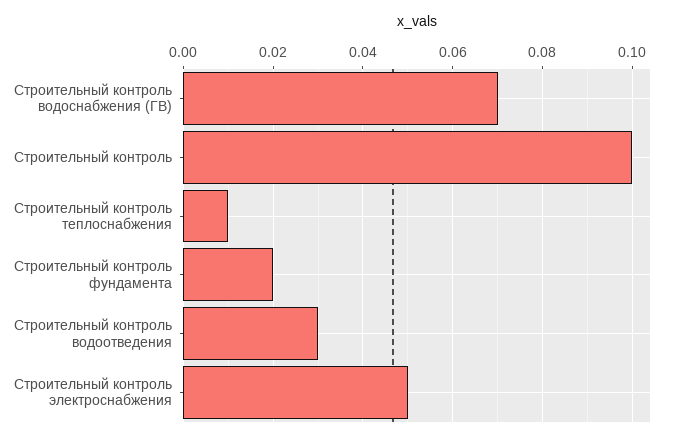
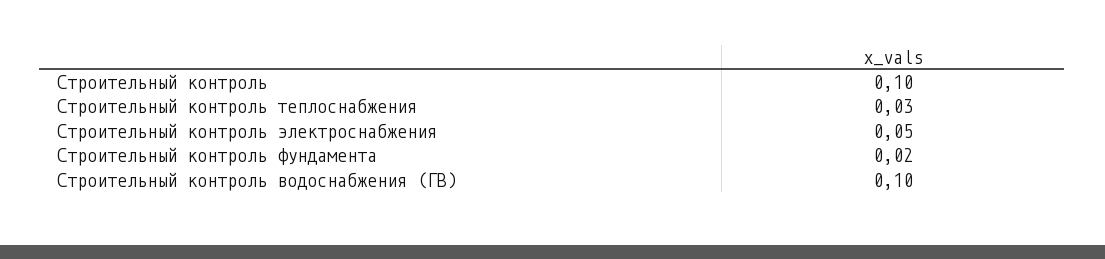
Строительный контроль водоснабжения (ГВ): 0.07 -> 0.1
Строительный контроль теплоснабжения: 0.01 -> 0.03
Строительный контроль водоотведения: 0.03 -> none

